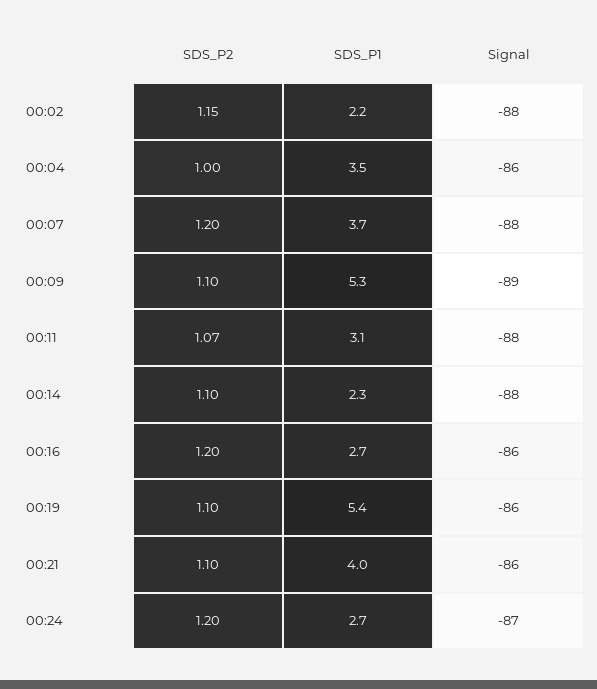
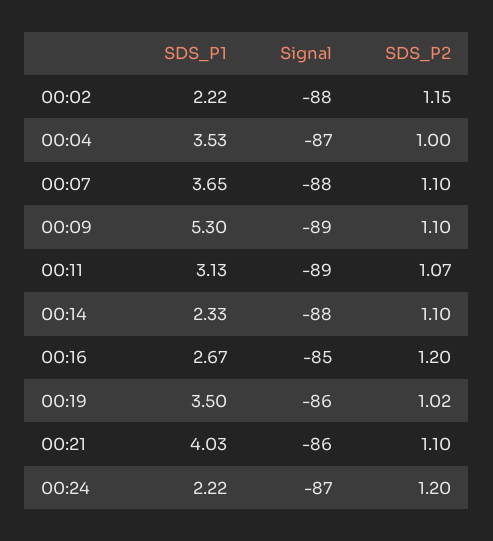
Signal, 00:04: -86 -> -87
SDS_P2, 00:07: 1.2 -> 1.1
Signal, 00:11: -88 -> -89
Signal, 00:16: -86 -> -85
SDS_P2, 00:19: 1.1 -> 1.02
SDS_P1, 00:19: 5.4 -> 3.5
SDS_P1, 00:24: 2.7 -> 2.22

